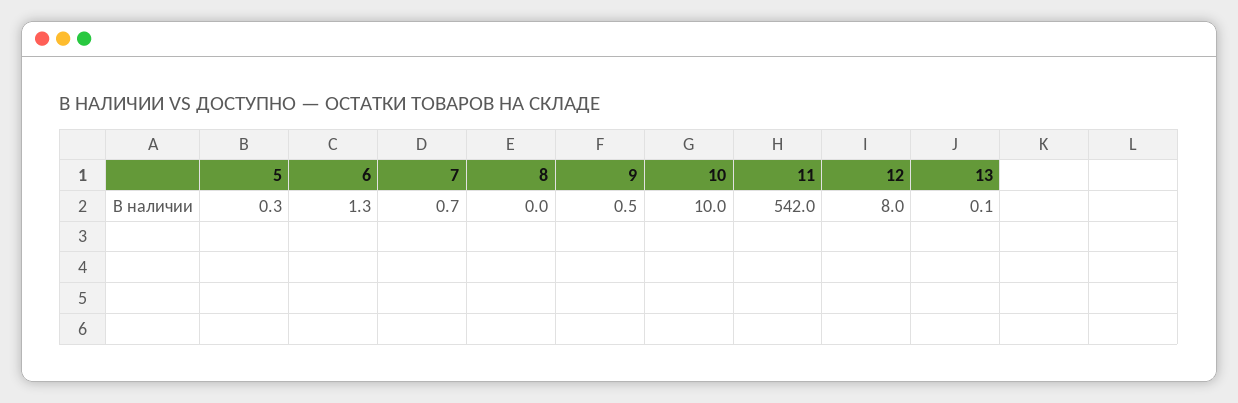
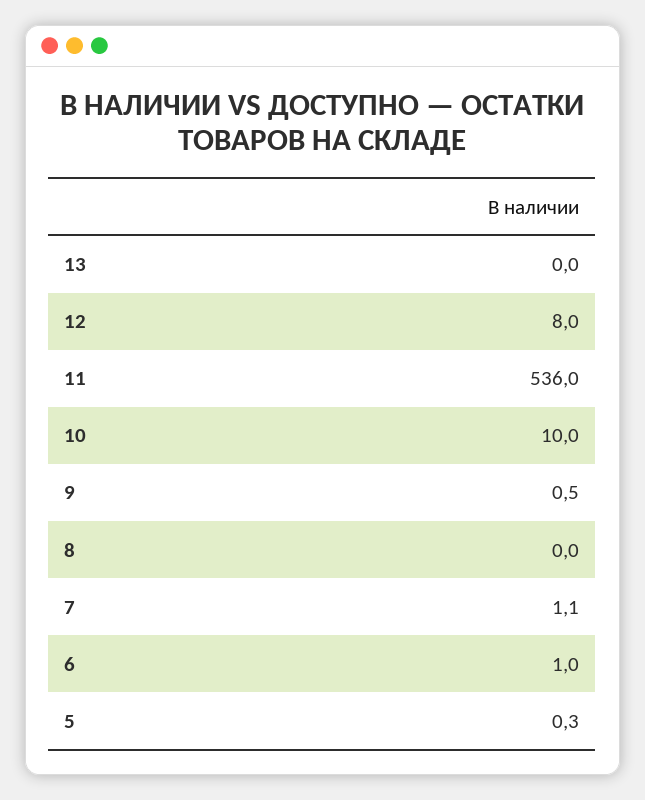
6: 1.3 -> 1
7: 0.7 -> 1.1
11: 542 -> 536
13: 0.1 -> 0

